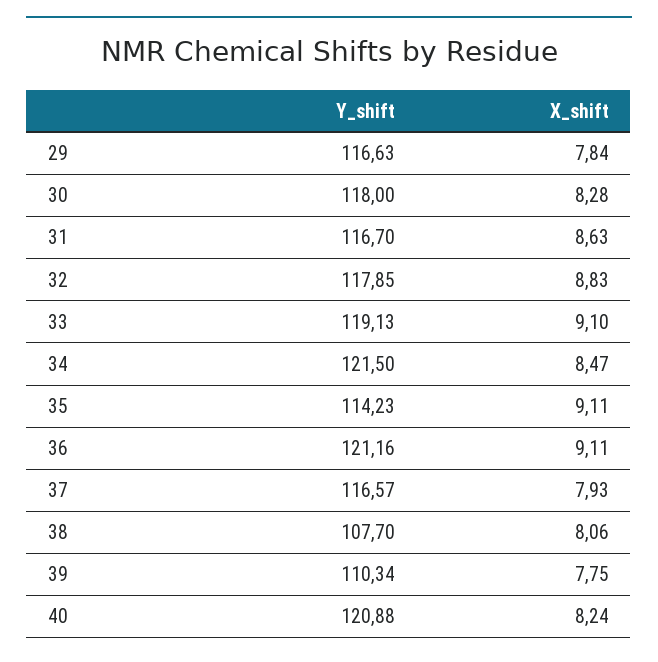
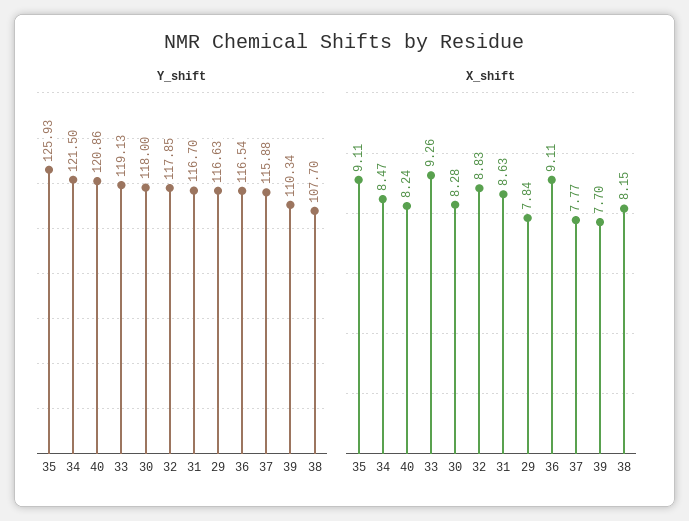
X_shift, 33: 9.1 -> 9.26
Y_shift, 35: 114.23 -> 125.93
Y_shift, 36: 121.16 -> 116.54
Y_shift, 37: 116.57 -> 115.88
X_shift, 37: 7.93 -> 7.77
X_shift, 38: 8.06 -> 8.15
X_shift, 39: 7.75 -> 7.7
Y_shift, 40: 120.88 -> 120.86

